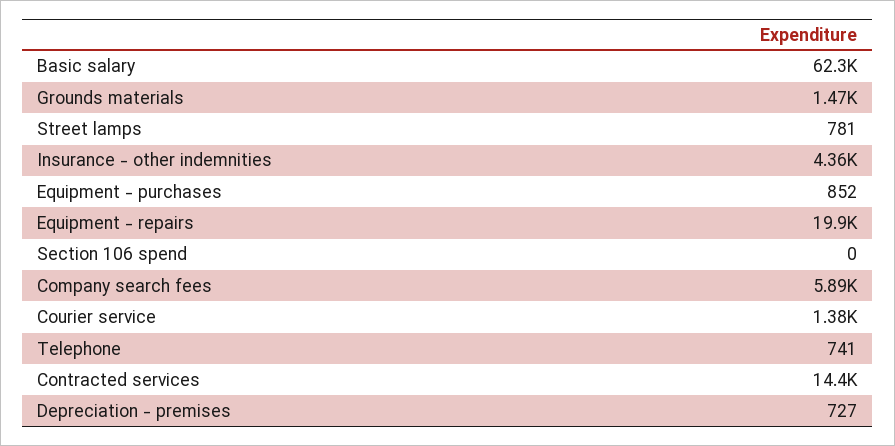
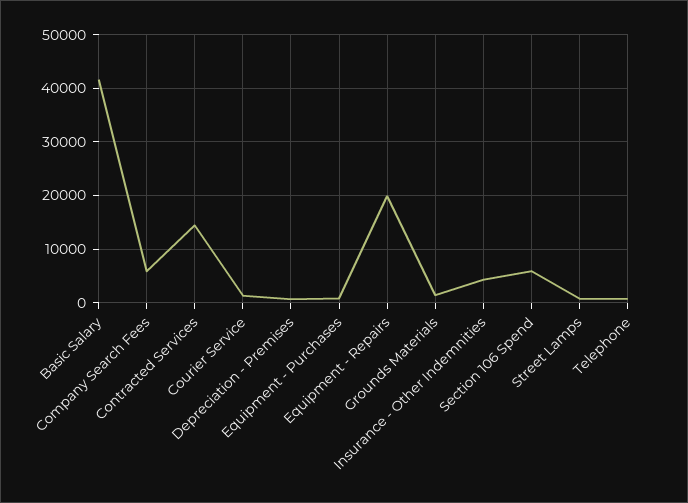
Basic salary: 62300 -> 42000
Section 106 spend: 0 -> 6000

